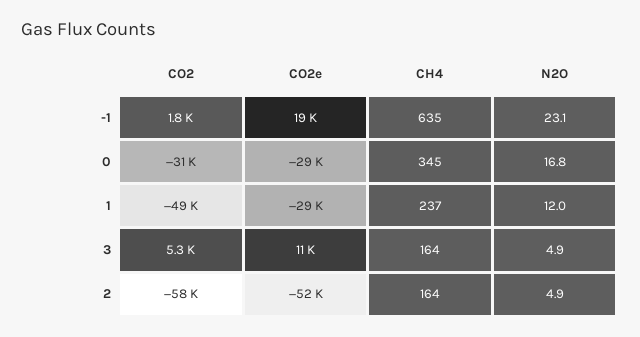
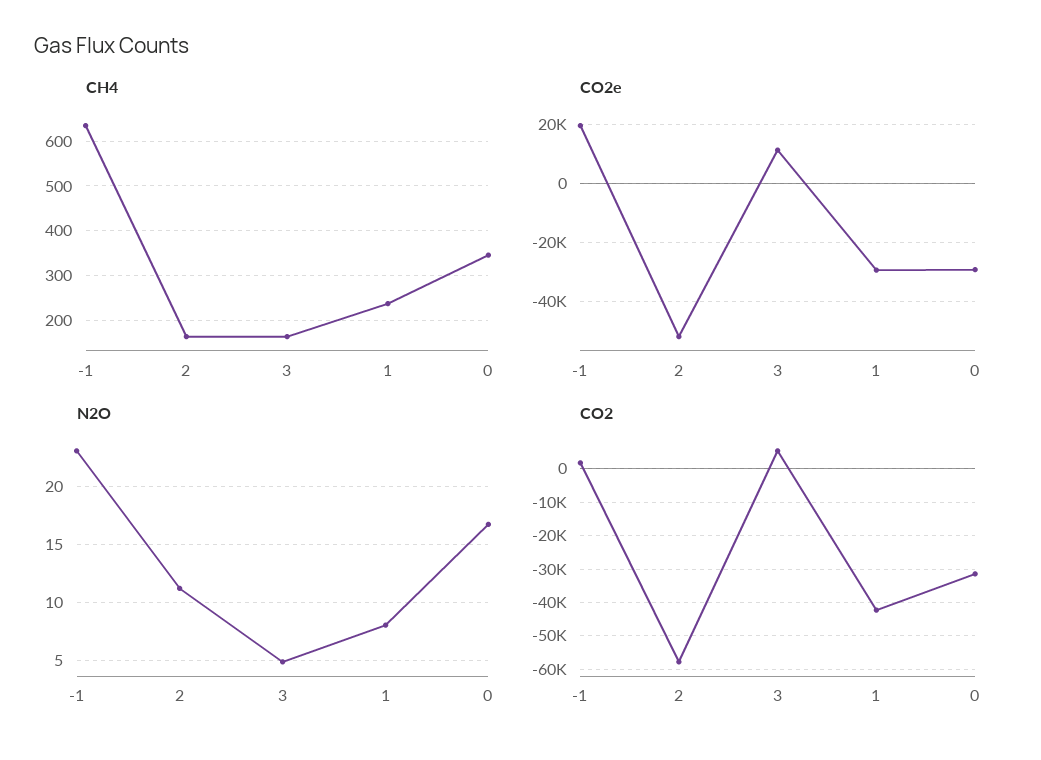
CO2, 1: -49000 -> -42000
N2O, 1: 12 -> 8
N2O, 2: 4.9 -> 11

